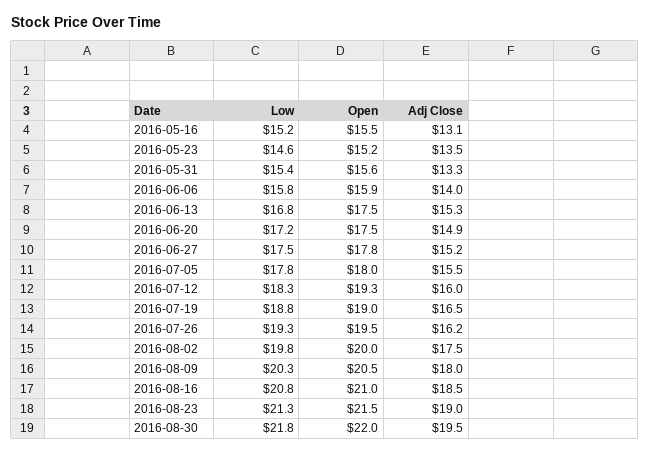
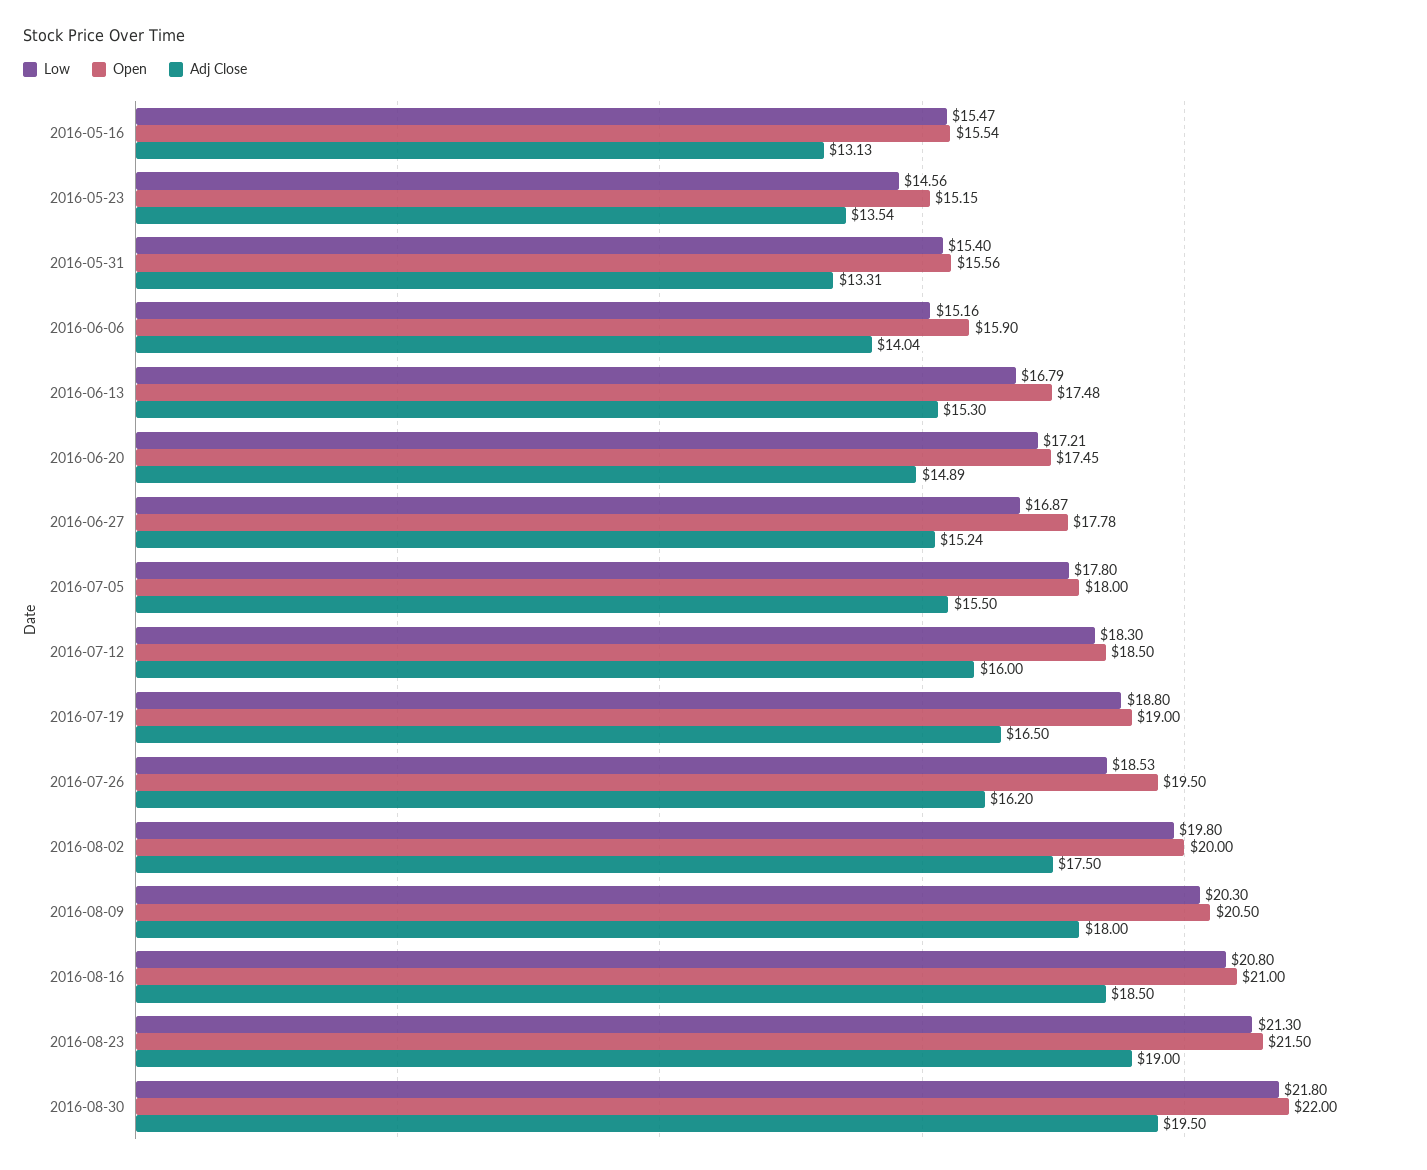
Low, 2016-05-16: 15.2 -> 15.47
Low, 2016-06-06: 15.8 -> 15.16
Low, 2016-06-27: 17.5 -> 16.87
Open, 2016-07-12: 19.3 -> 18.5
Low, 2016-07-26: 19.3 -> 18.53

